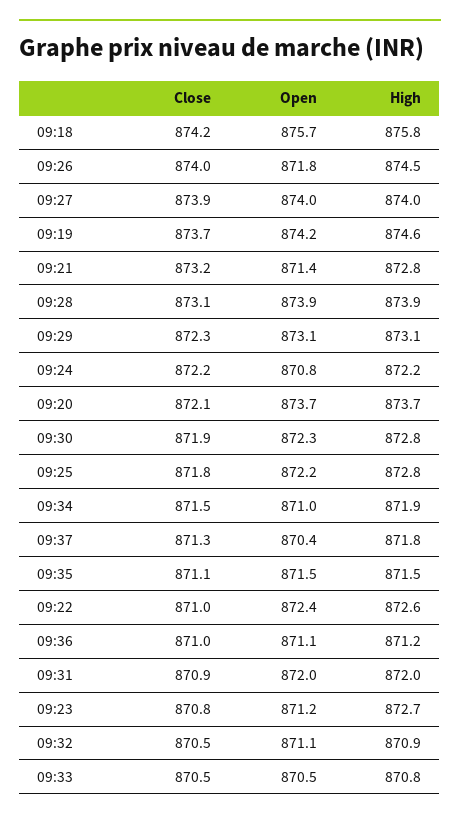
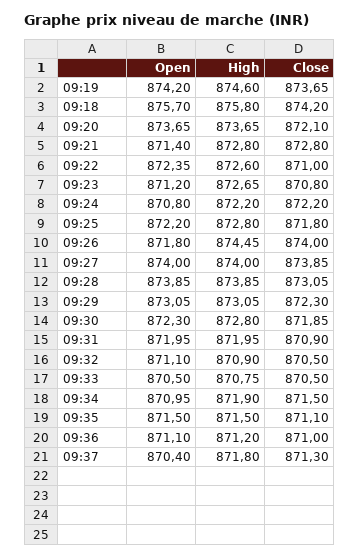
Close, 09:21: 873.2 -> 872.8

